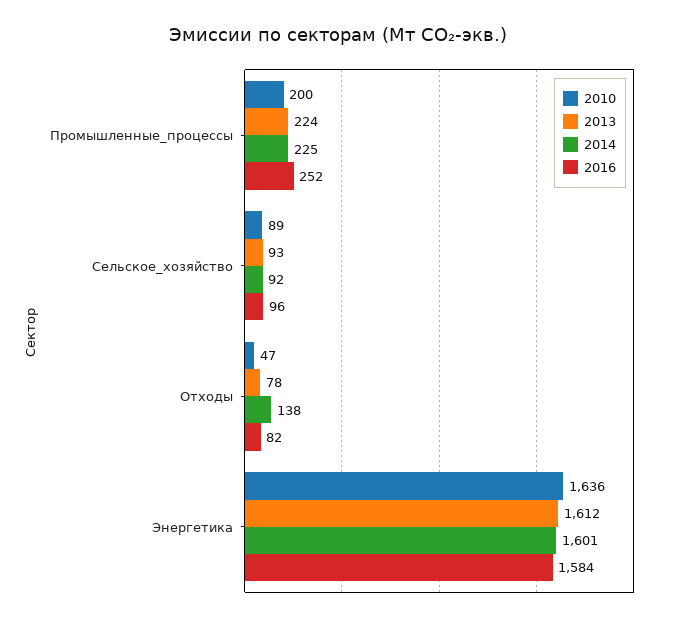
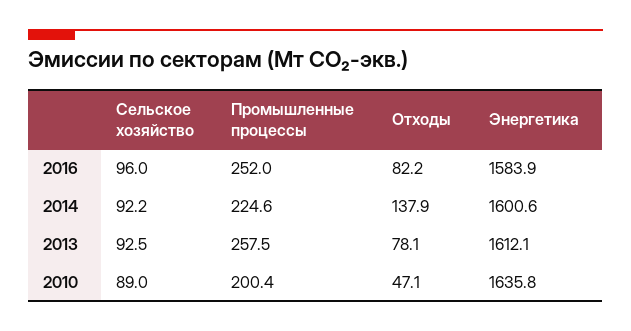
2013, Промышленные_процессы: 224 -> 257.5

